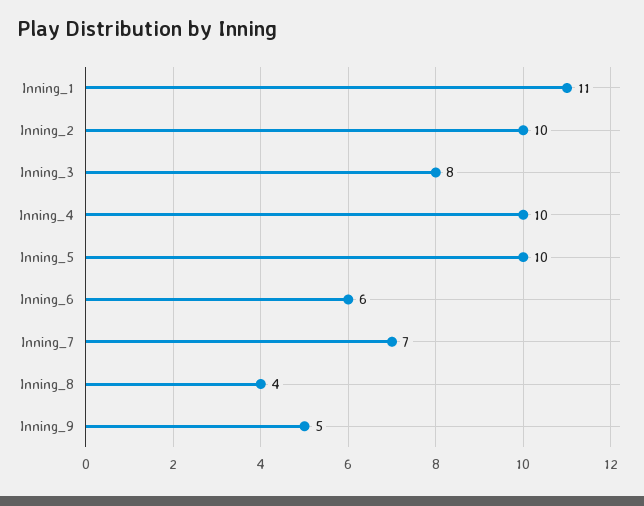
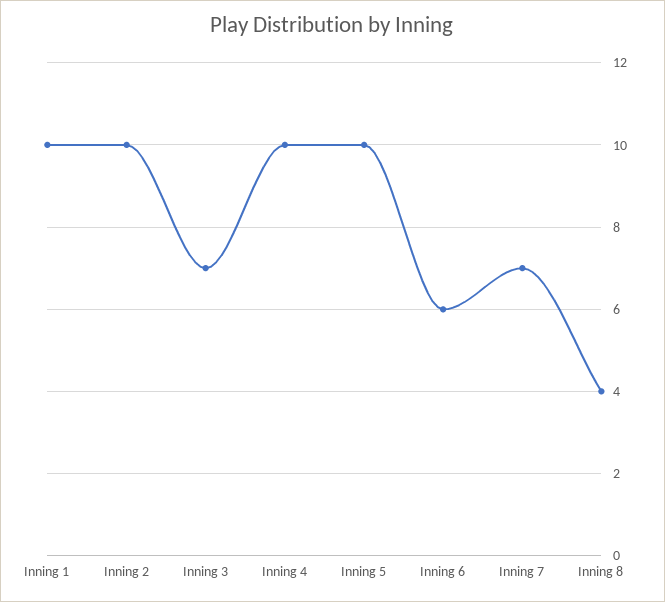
Inning_1: 11 -> 10
Inning_3: 8 -> 7
Inning_9: 5 -> none

